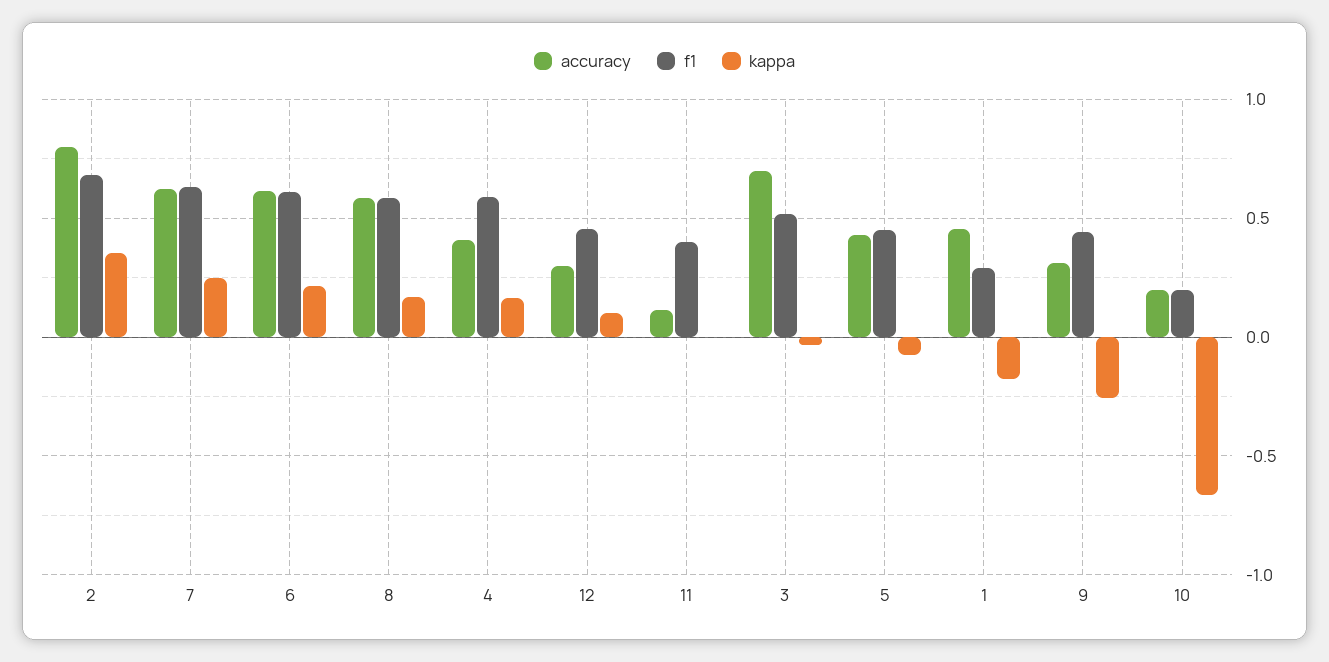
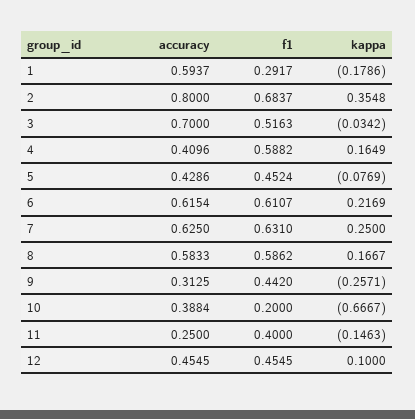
accuracy, 12: 0.3 -> 0.4545
accuracy, 11: 0.1 -> 0.25
kappa, 11: 0 -> -0.1463
accuracy, 1: 0.45 -> 0.5937
accuracy, 10: 0.2 -> 0.3884

